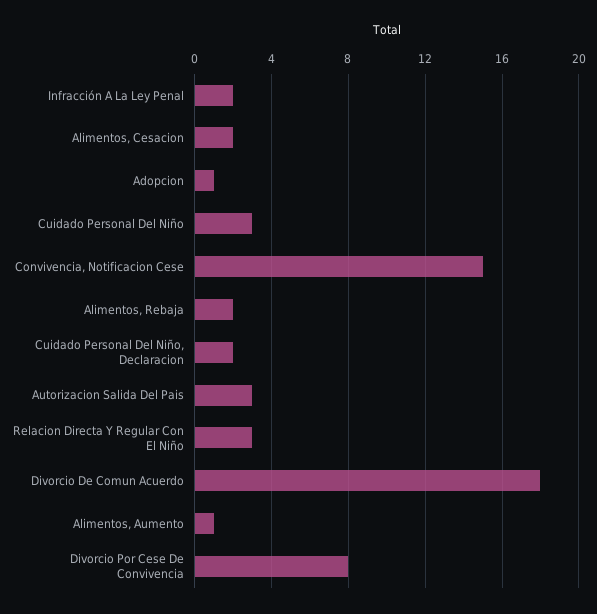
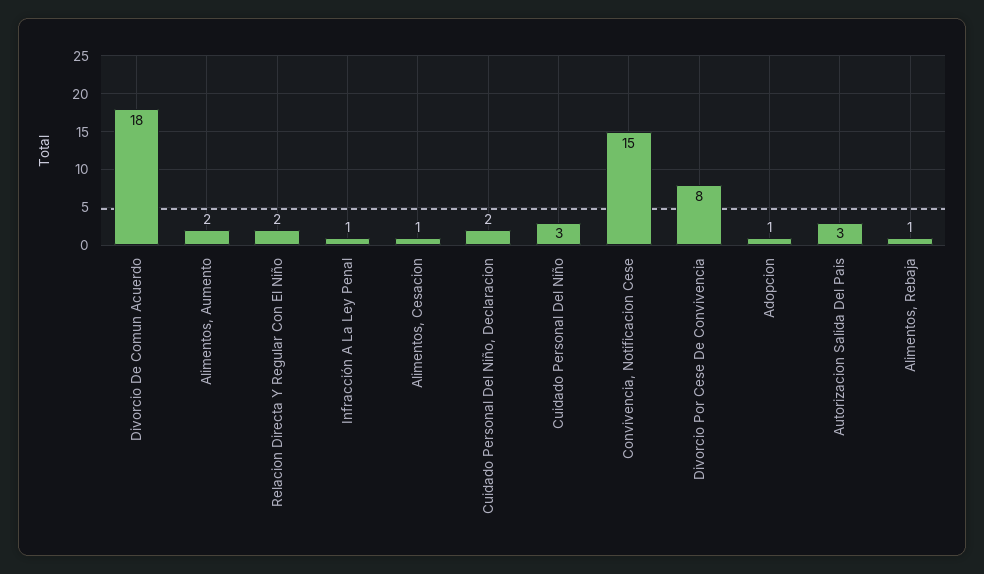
Infracción A La Ley Penal: 2 -> 1
Alimentos, Cesacion: 2 -> 1
Alimentos, Rebaja: 2 -> 1
Relacion Directa Y Regular Con El Niño: 3 -> 2
Alimentos, Aumento: 1 -> 2

